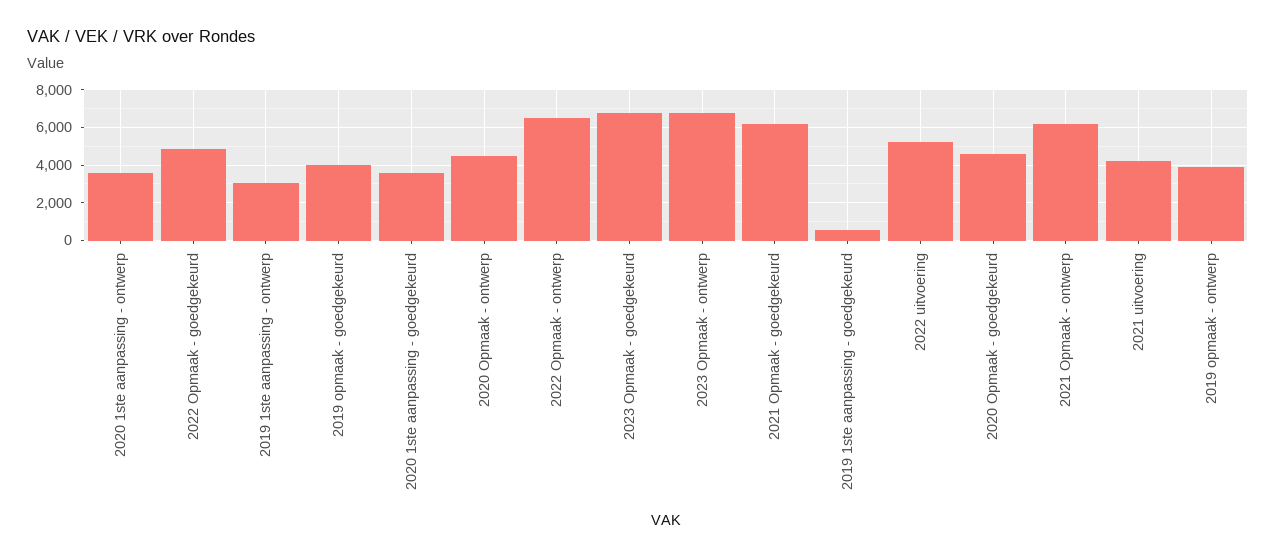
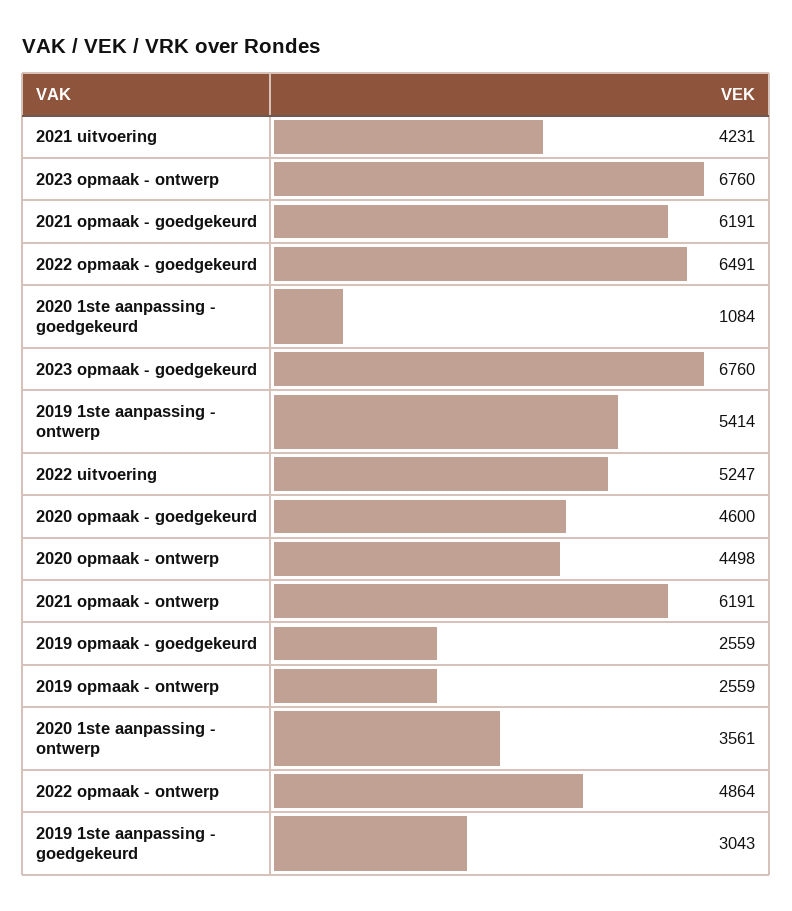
2022 Opmaak - goedgekeurd: 5000 -> 6491
2019 1ste aanpassing - ontwerp: 3000 -> 5414
2019 opmaak - goedgekeurd: 4000 -> 2559
2020 1ste aanpassing - goedgekeurd: 3500 -> 1084
2022 Opmaak - ontwerp: 6500 -> 4864
2019 1ste aanpassing - goedgekeurd: 500 -> 3043
2019 opmaak - ontwerp: 4000 -> 2559

